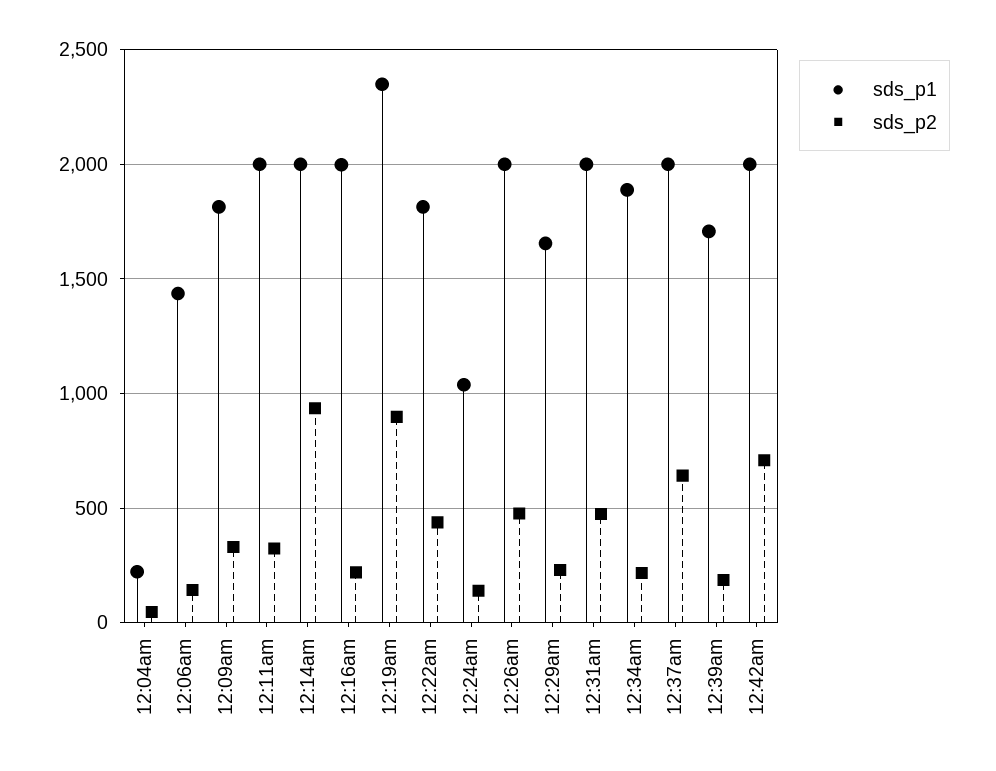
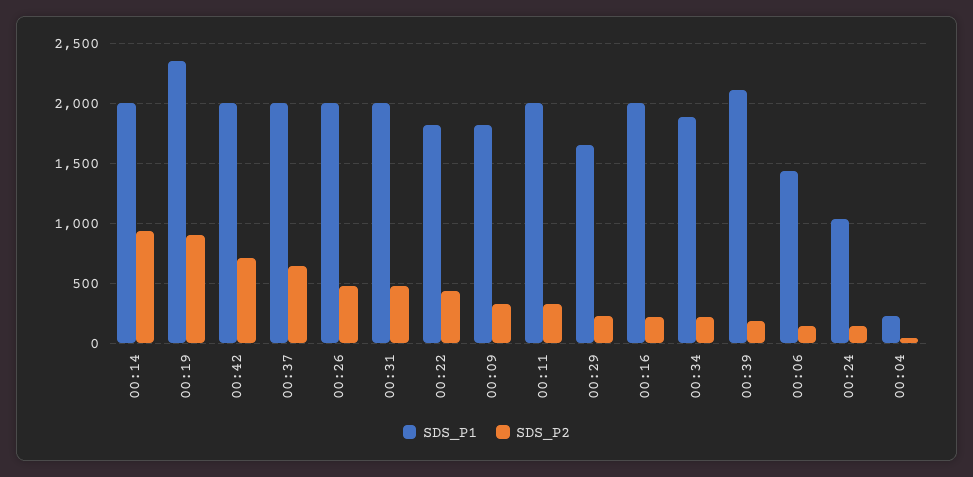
sds_p1, 12:39am: 1700 -> 2100

